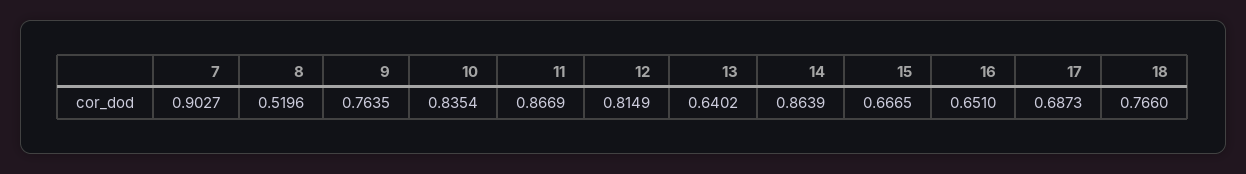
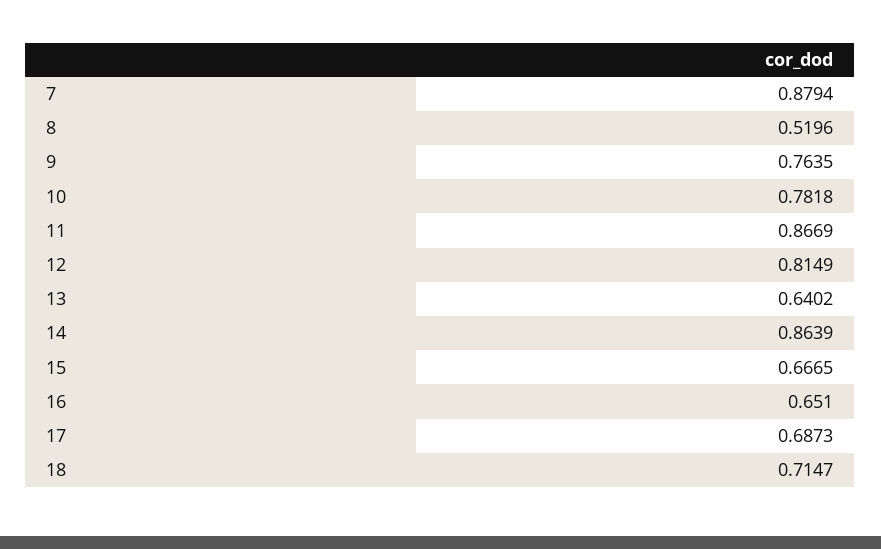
7: 0.9027 -> 0.8794
10: 0.8354 -> 0.7818
18: 0.766 -> 0.7147

